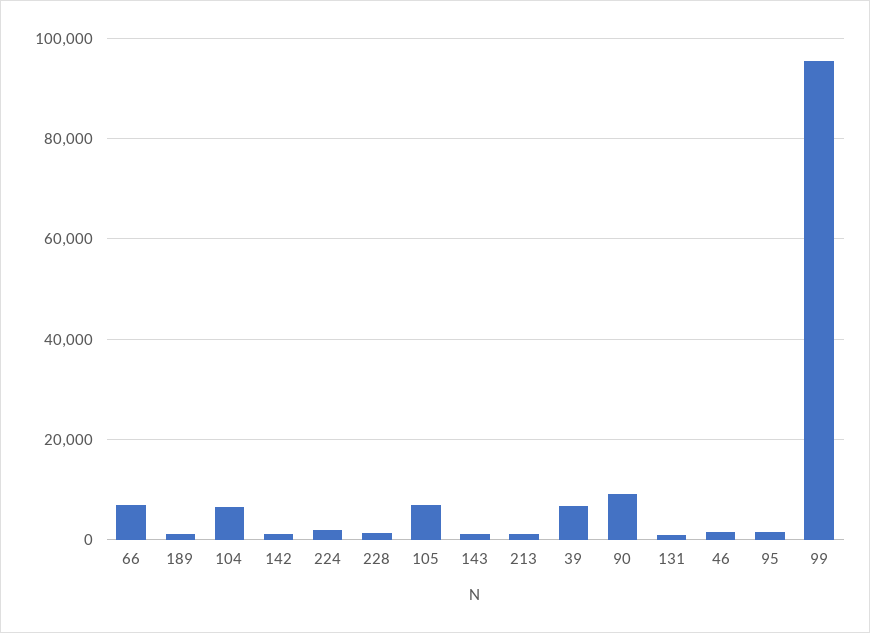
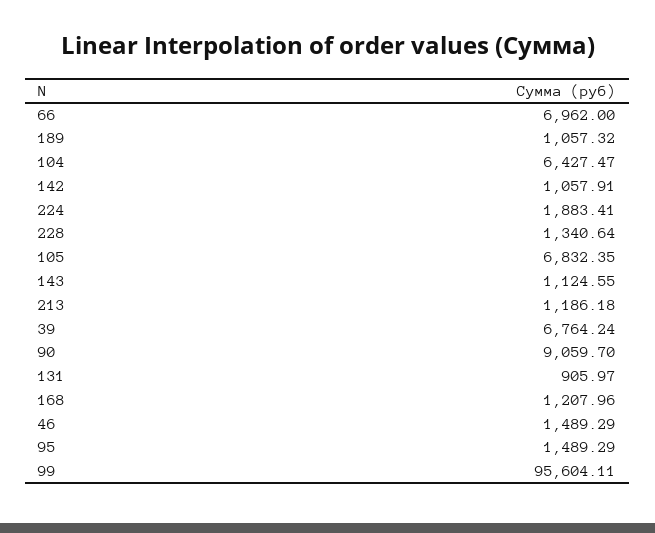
168: none -> 1207.96

